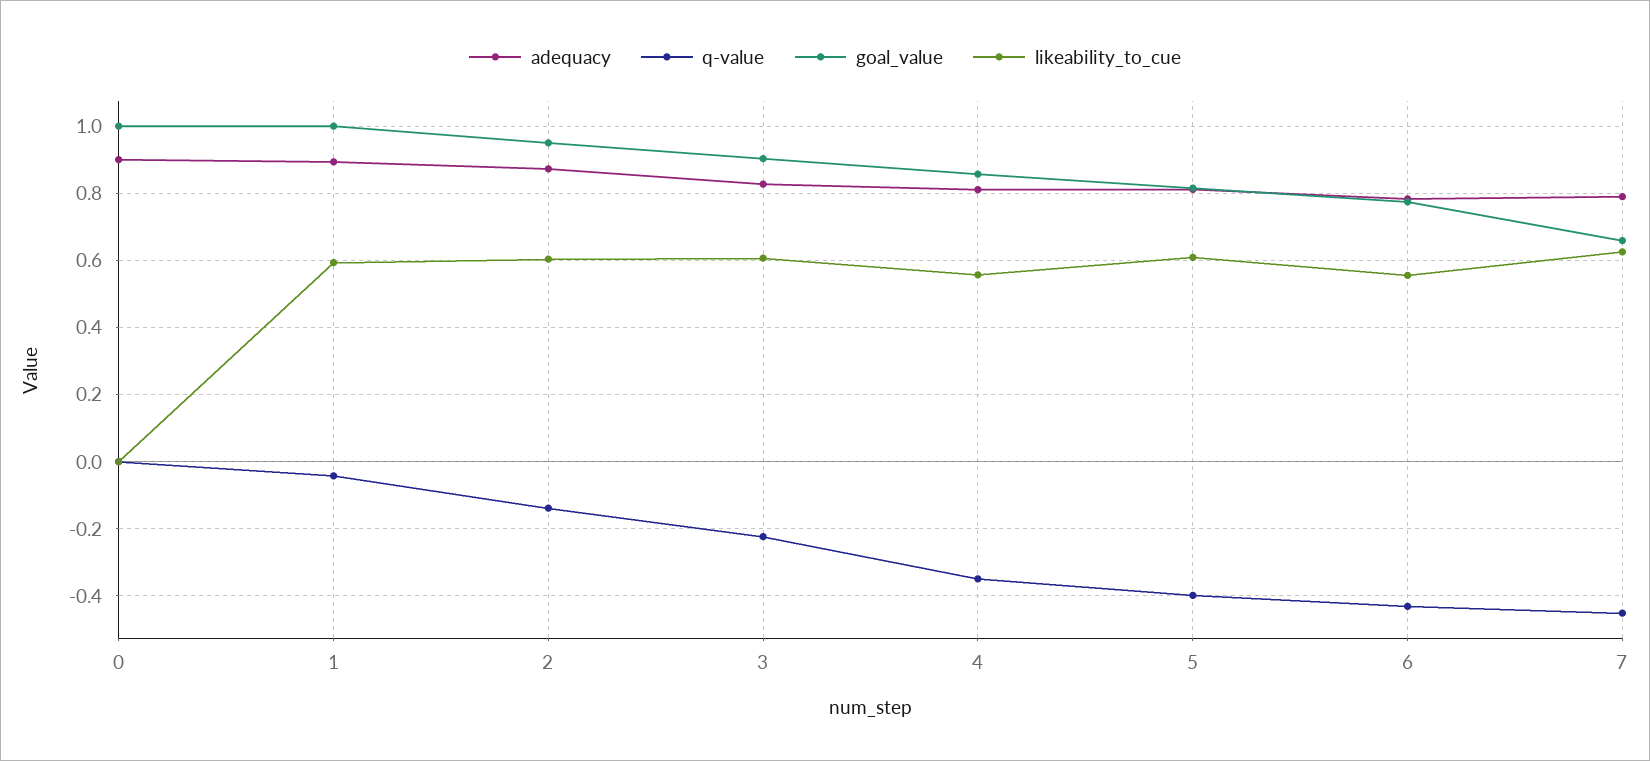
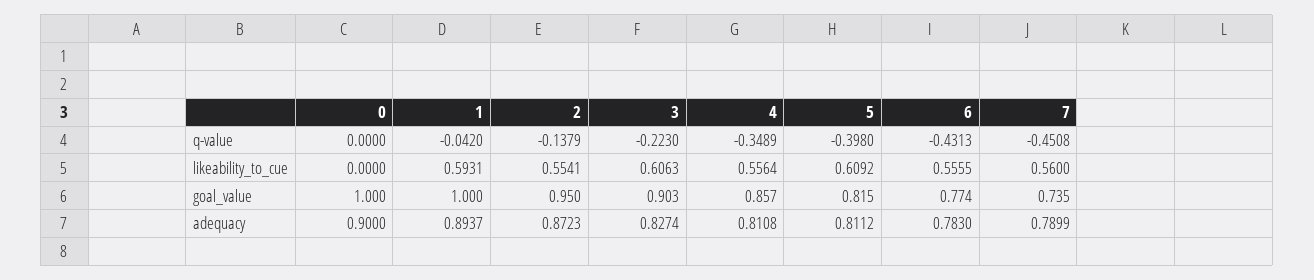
likeability_to_cue, 2: 0.6 -> 0.5541
goal_value, 7: 0.66 -> 0.735
likeability_to_cue, 7: 0.62 -> 0.56

